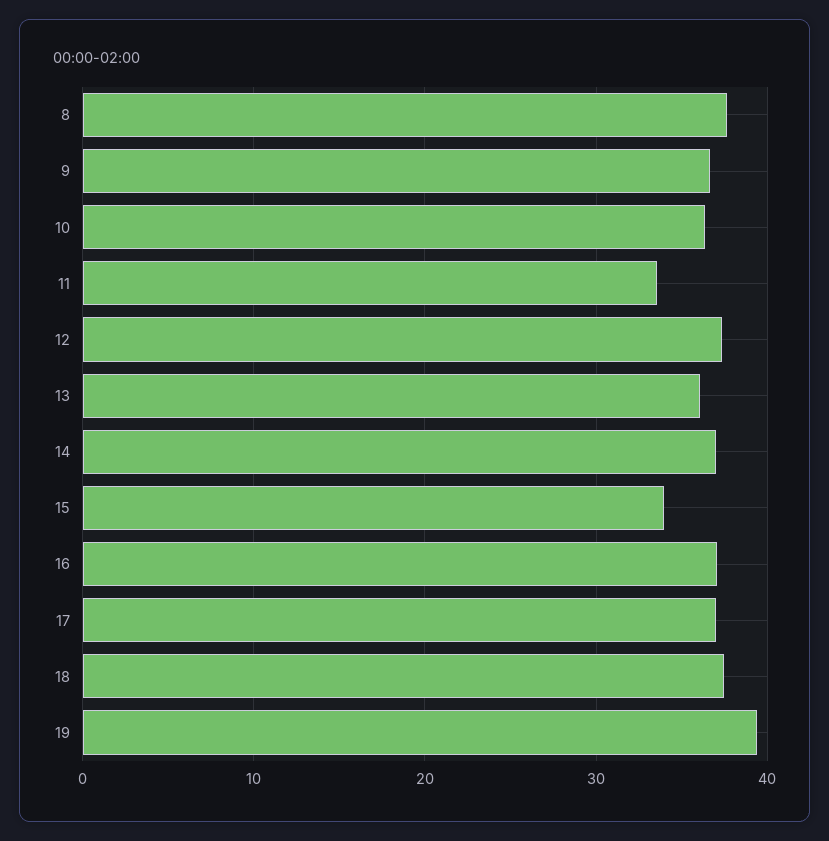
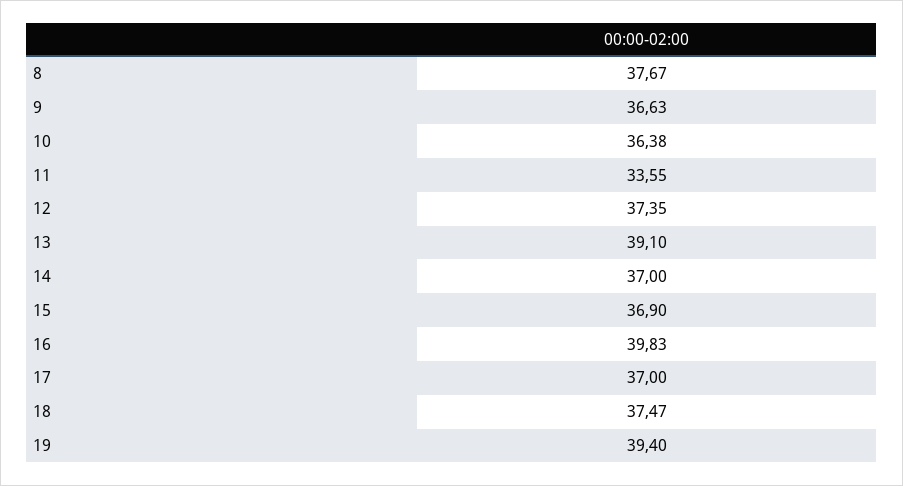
13: 36 -> 39.1
15: 34 -> 36.9
16: 37 -> 39.83

